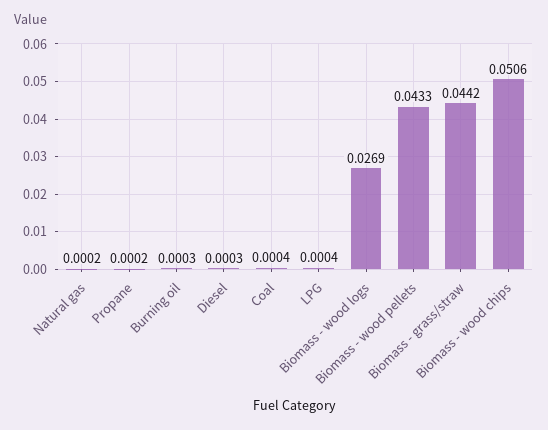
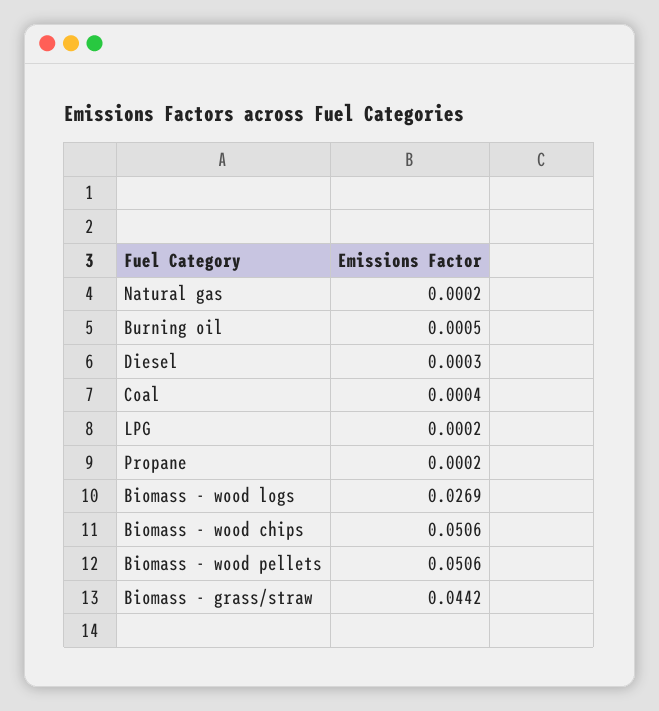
Burning oil: 0.0003 -> 0.0005
LPG: 0.0004 -> 0.0002
Biomass - wood pellets: 0.0433 -> 0.0506

